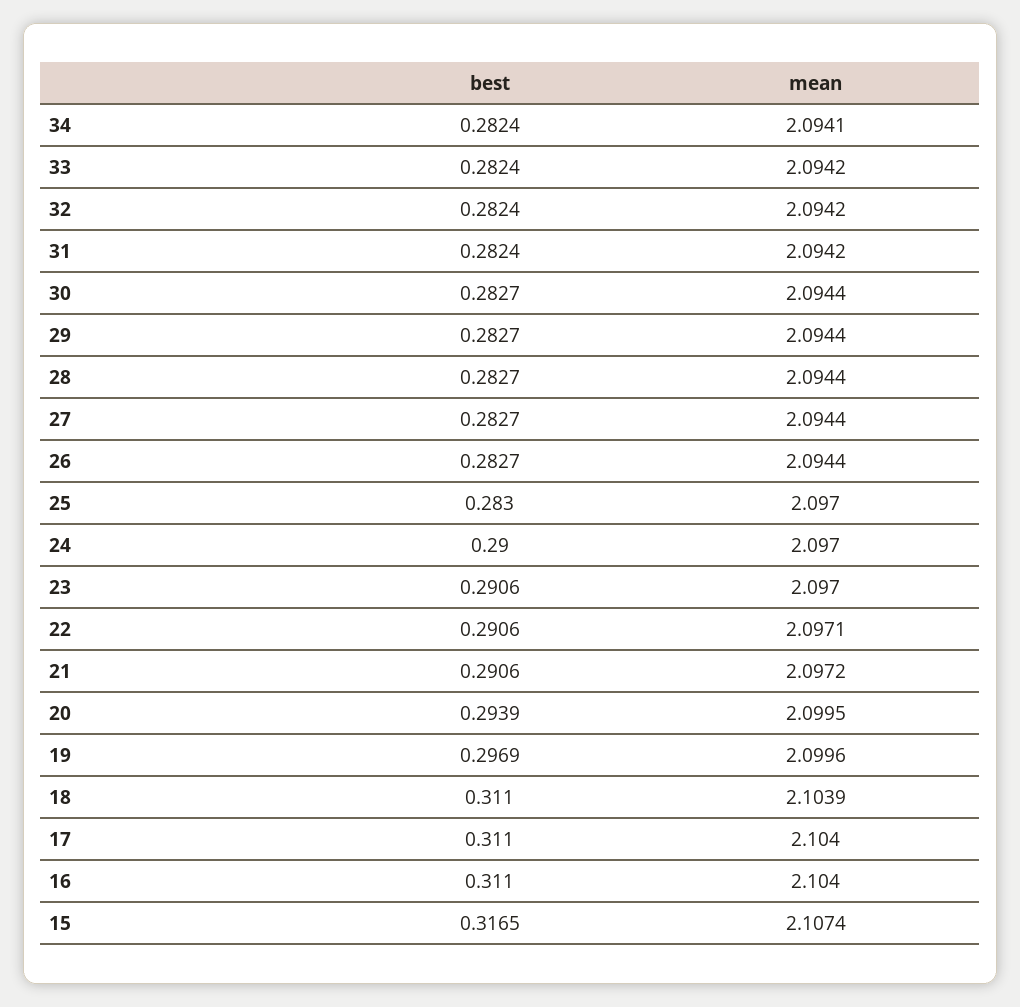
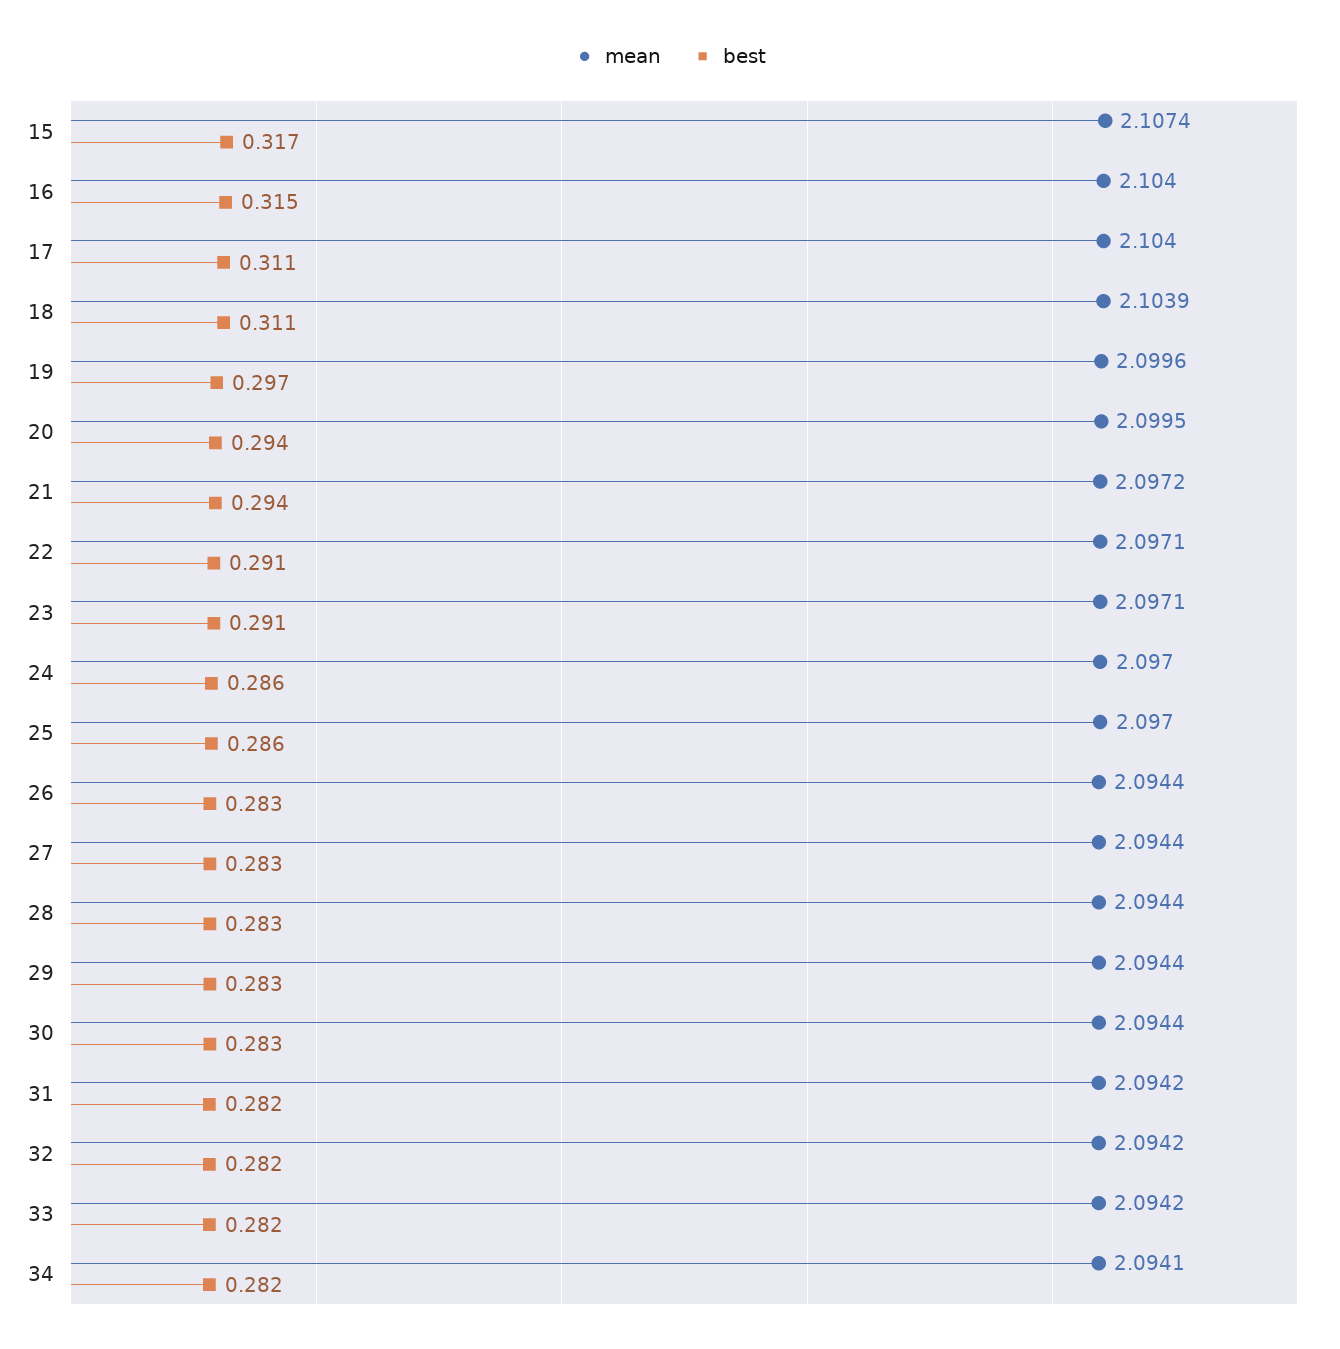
best, 25: 0.283 -> 0.286
best, 24: 0.29 -> 0.286
mean, 23: 2.097 -> 2.0971
best, 21: 0.2906 -> 0.294
best, 16: 0.311 -> 0.315

